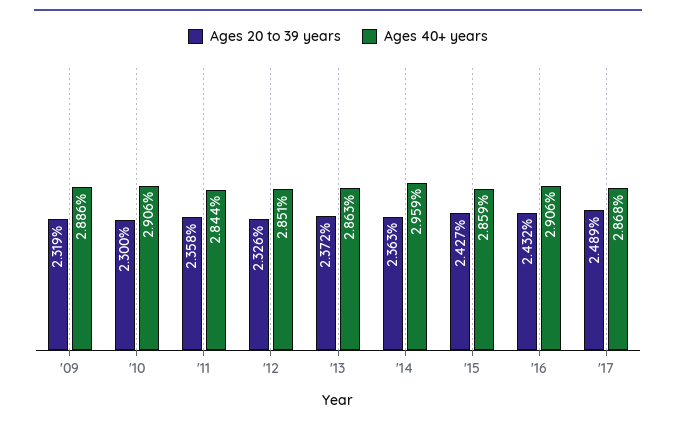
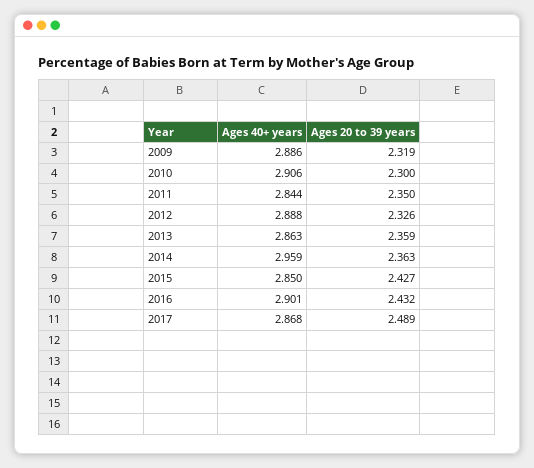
Ages 20 to 39 years, '11: 2.358 -> 2.35
Ages 40+ years, '12: 2.851 -> 2.888
Ages 20 to 39 years, '13: 2.372 -> 2.359
Ages 40+ years, '15: 2.859 -> 2.85
Ages 40+ years, '16: 2.906 -> 2.901

